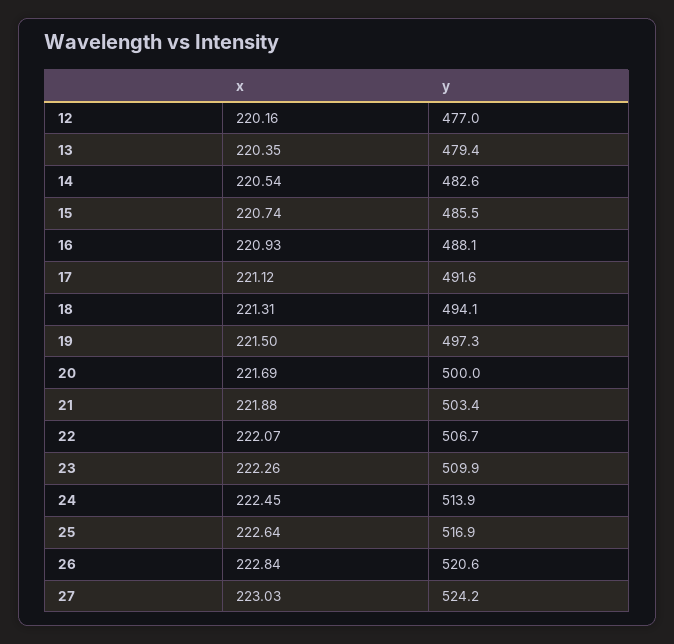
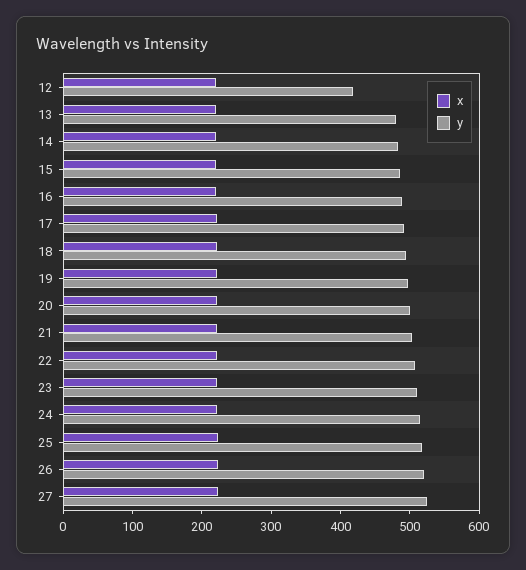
y, 12: 477 -> 420

